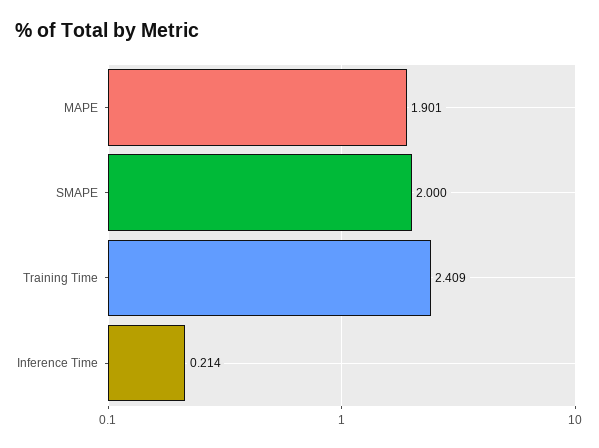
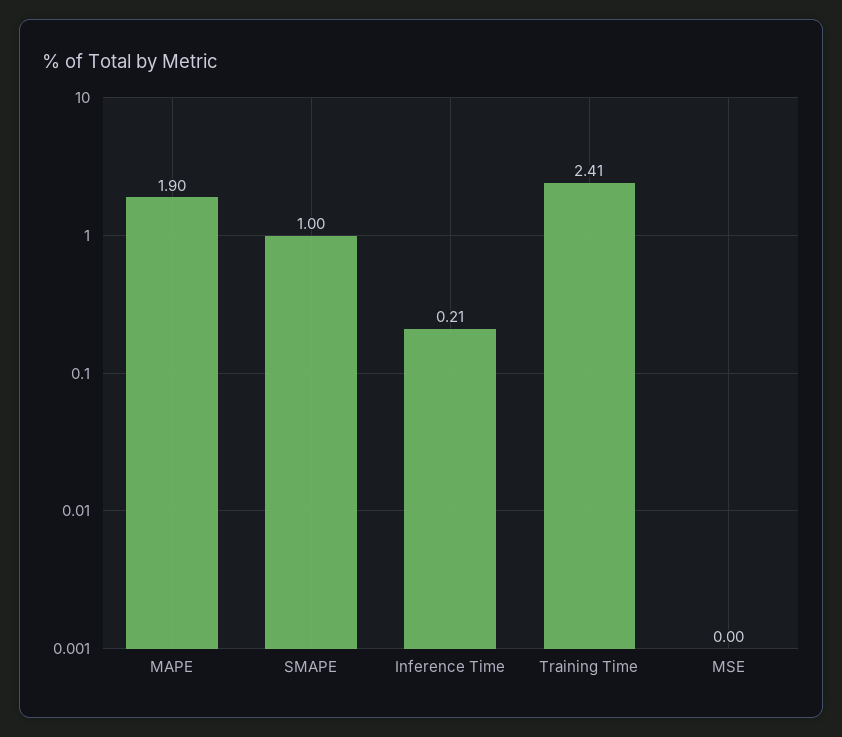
SMAPE: 2 -> 1
MSE: none -> 0

